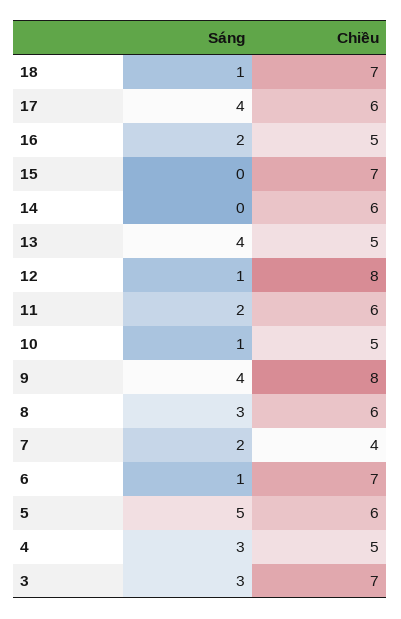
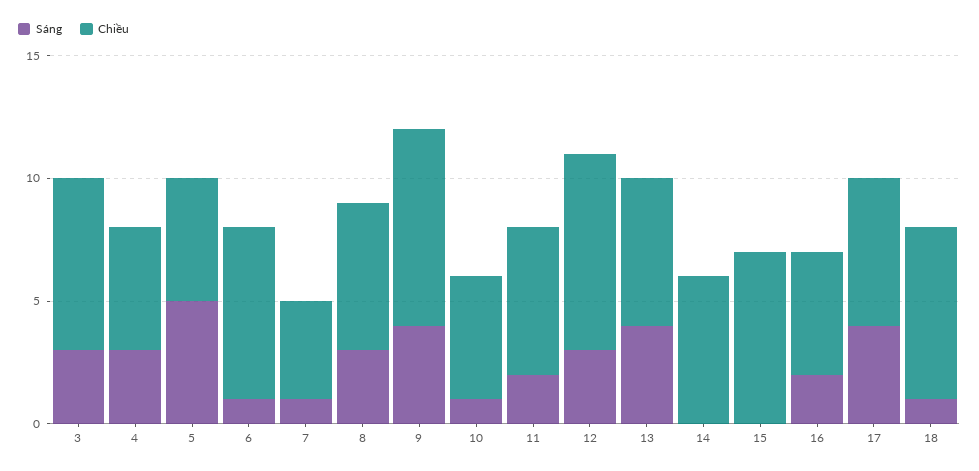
Chiều, 13: 5 -> 6
Sáng, 12: 1 -> 3
Sáng, 7: 2 -> 1
Chiều, 5: 6 -> 5

